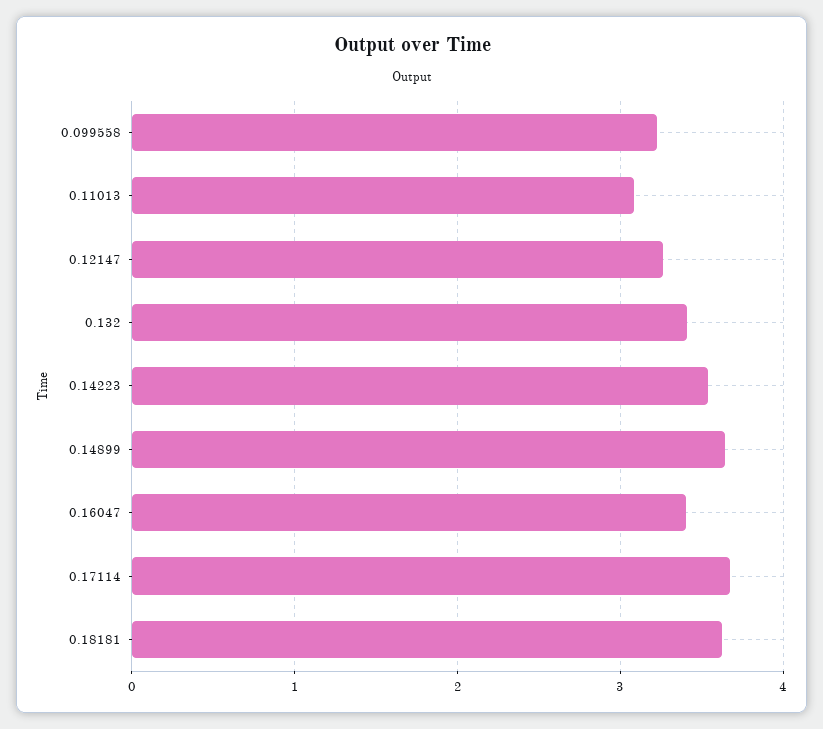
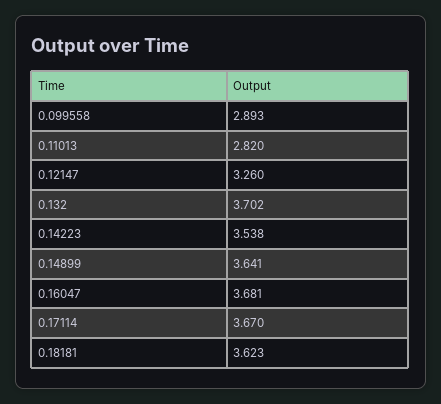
0.099558: 3.2 -> 2.893
0.11013: 3.1 -> 2.82
0.132: 3.4 -> 3.702
0.16047: 3.4 -> 3.681

